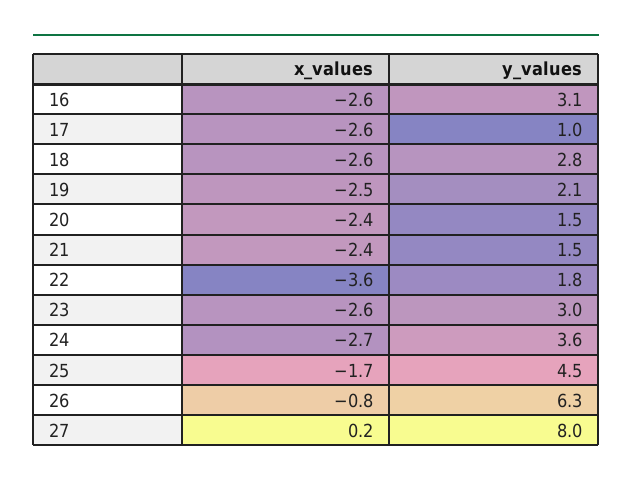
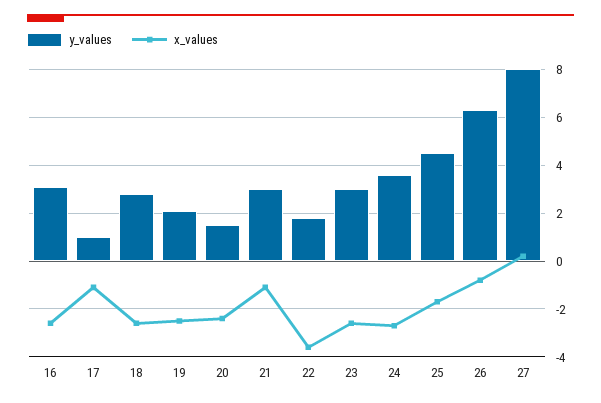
x_values, 17: -2.6 -> -1
x_values, 21: -2.4 -> -1
y_values, 21: 1.5 -> 3

